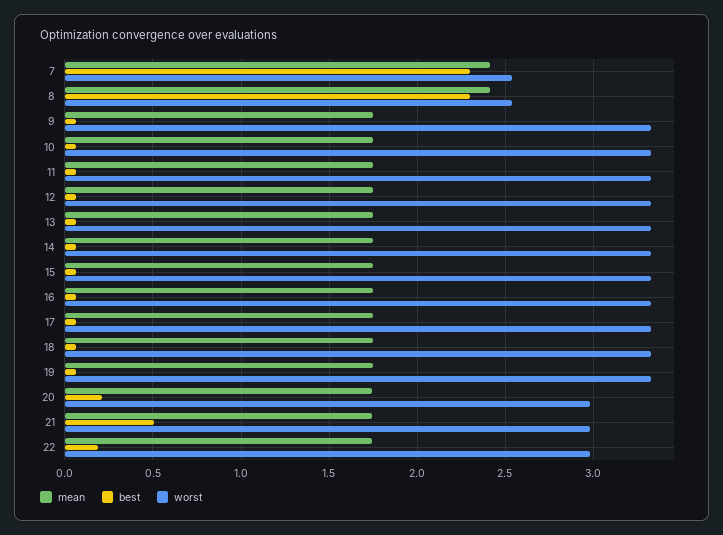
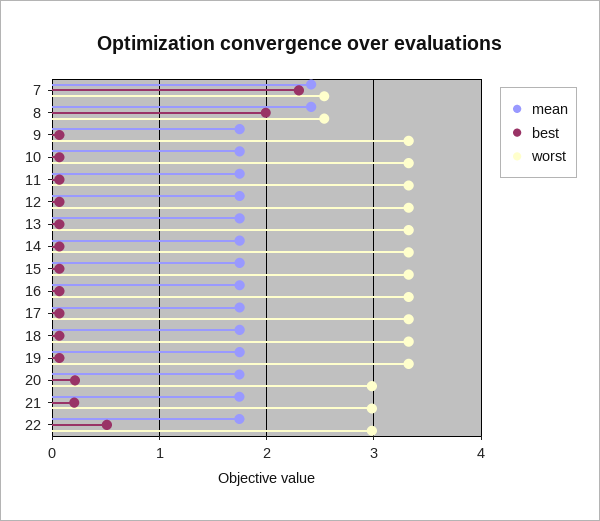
best, 8: 2.3 -> 2
best, 21: 0.5 -> 0.2
best, 22: 0.2 -> 0.5

